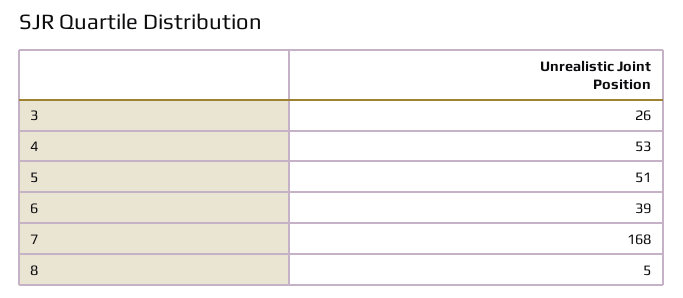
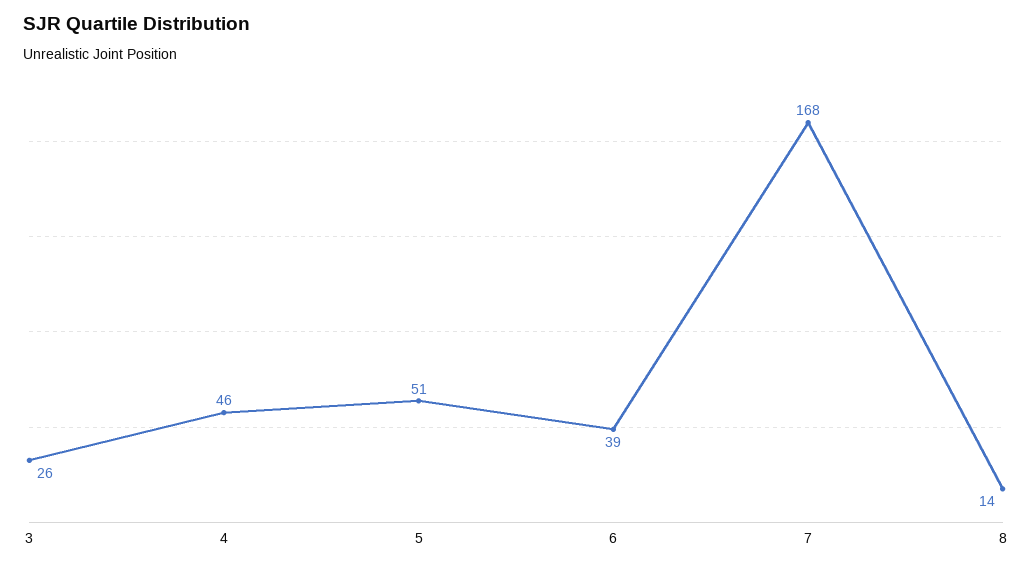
4: 53 -> 46
8: 5 -> 14

